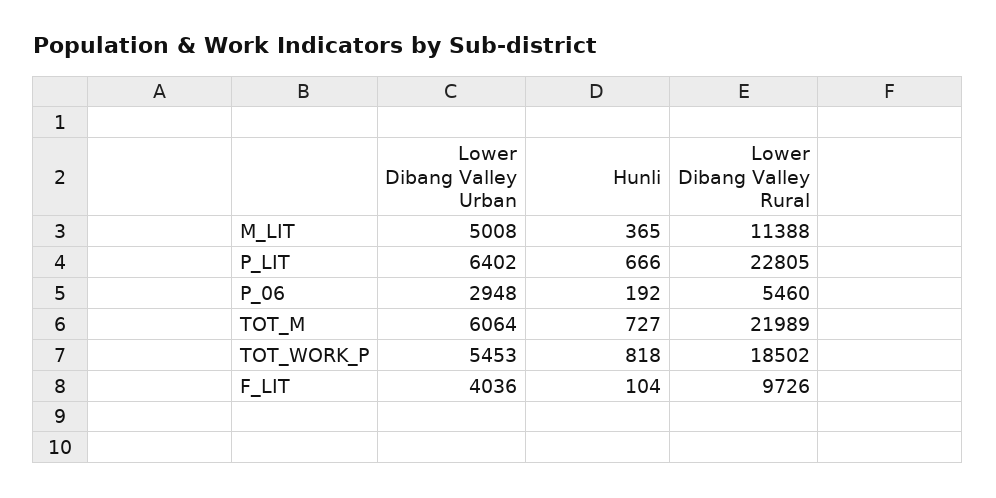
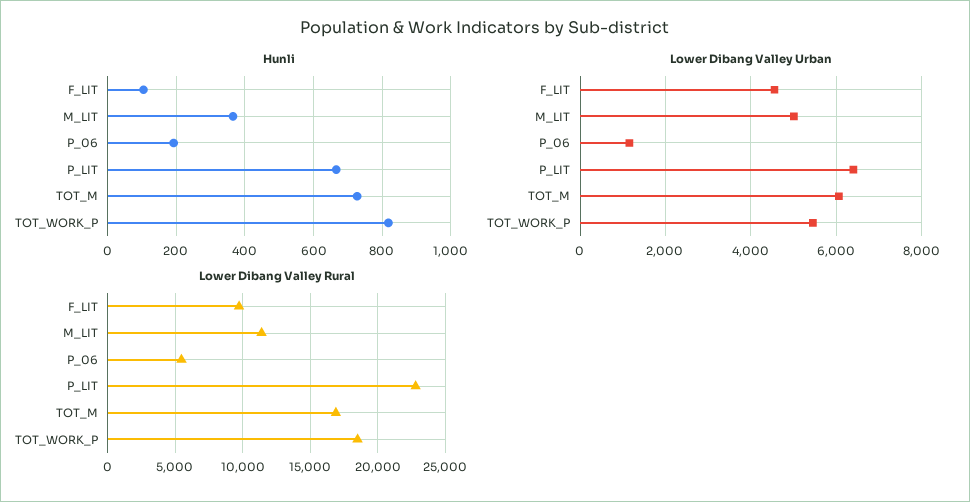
Lower Dibang Valley Urban, P_06: 2948 -> 1200
Lower Dibang Valley Rural, TOT_M: 21989 -> 17000
Lower Dibang Valley Urban, F_LIT: 4036 -> 4600

